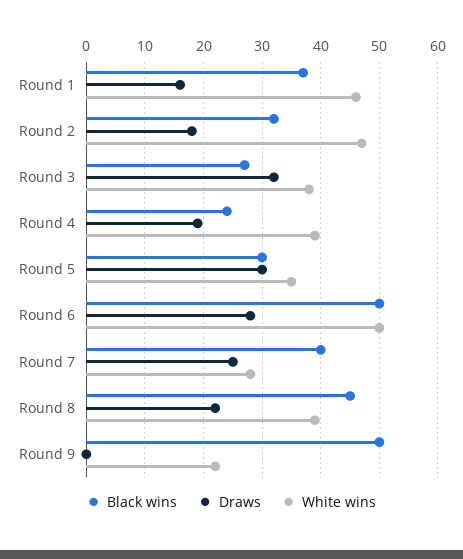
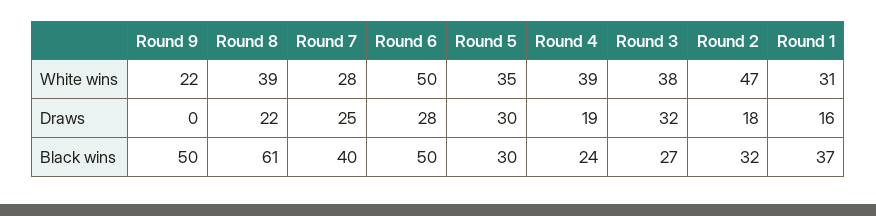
White wins, Round 1: 45 -> 31
Black wins, Round 8: 45 -> 61

